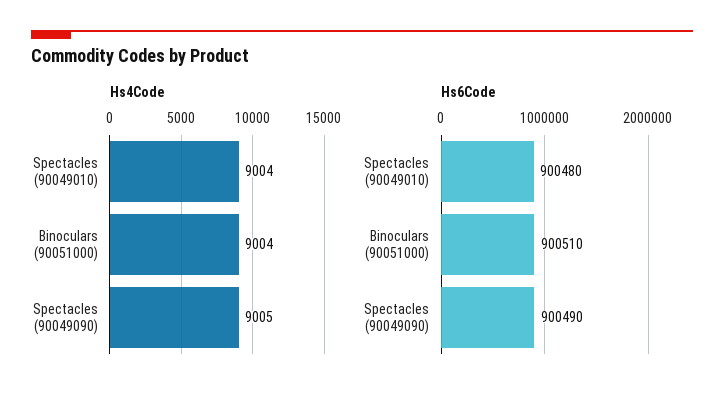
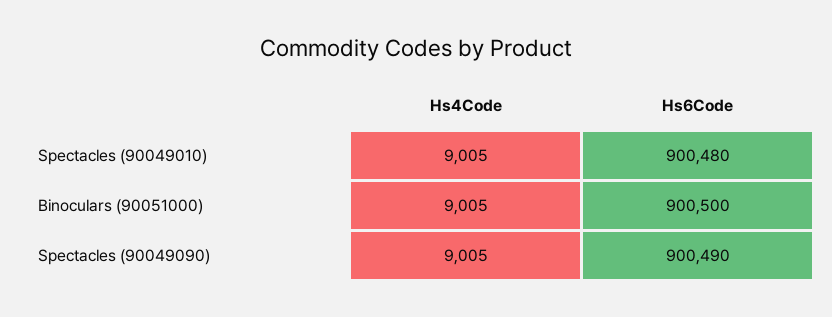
Hs4Code, Spectacles (90049010): 9004 -> 9005
Hs4Code, Binoculars (90051000): 9004 -> 9005
Hs6Code, Binoculars (90051000): 900510 -> 900500

